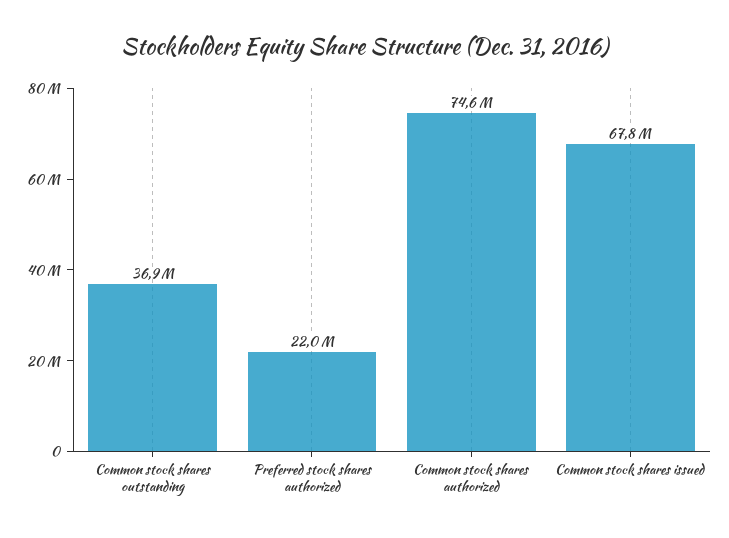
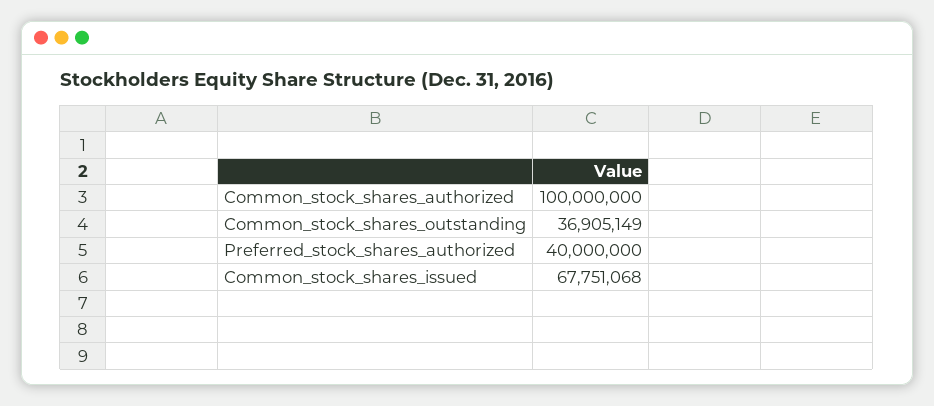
Preferred stock shares authorized: 22000000 -> 40000000
Common stock shares authorized: 74600000 -> 100000000

